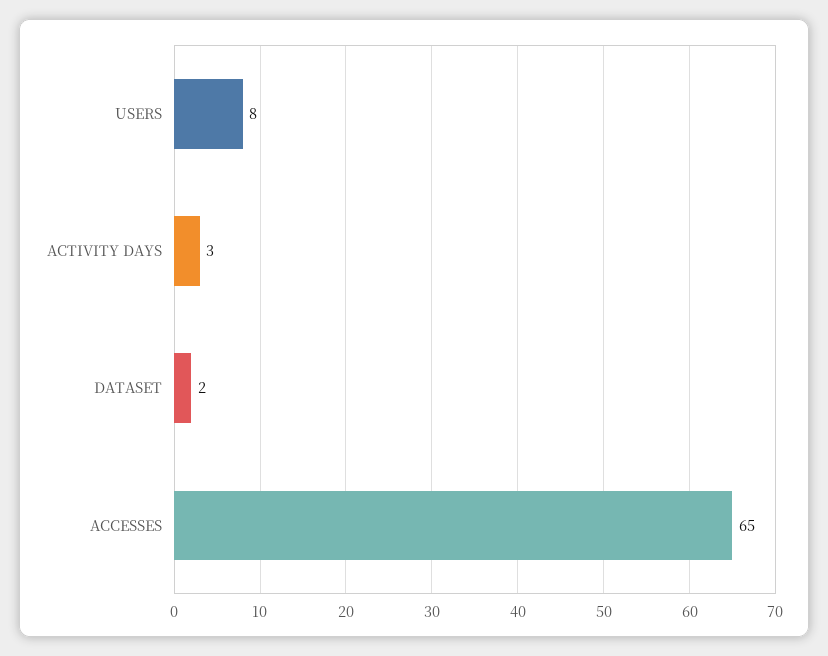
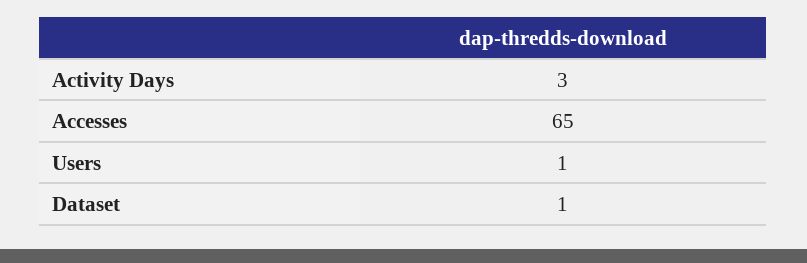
USERS: 8 -> 1
DATASET: 2 -> 1

